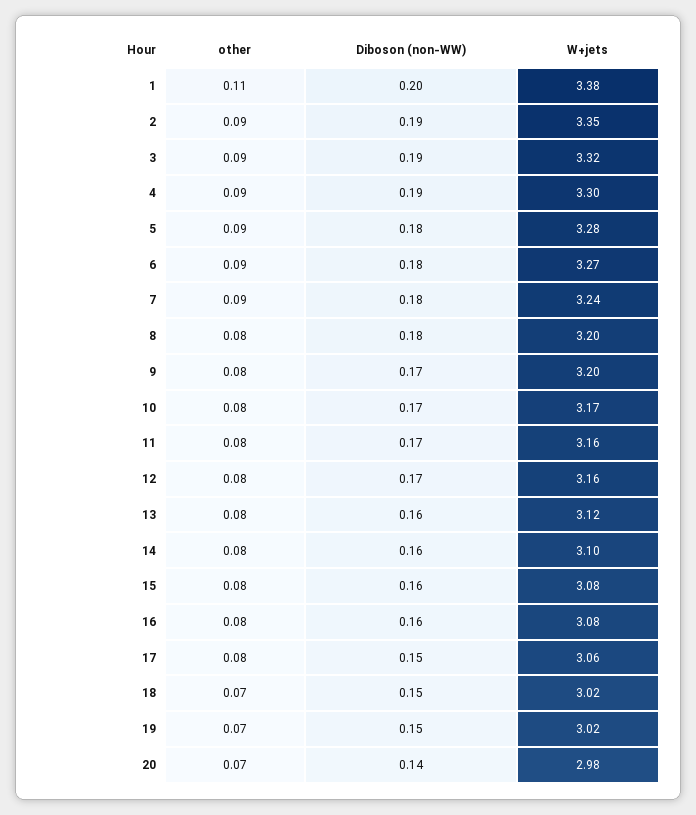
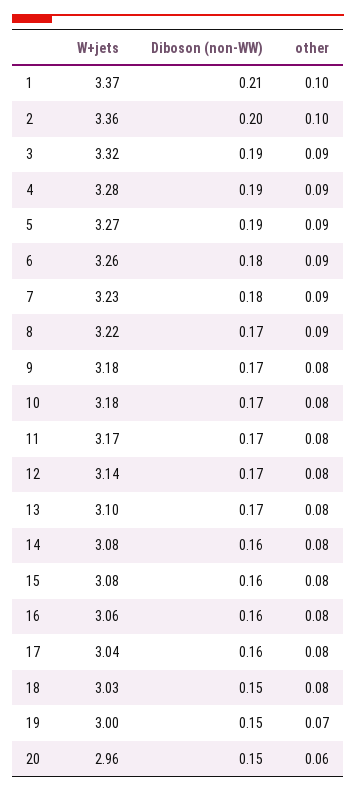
other, 1: 0.11 -> 0.1
Diboson (non-WW), 1: 0.2 -> 0.21
W+jets, 1: 3.38 -> 3.37
other, 2: 0.09 -> 0.1
Diboson (non-WW), 2: 0.19 -> 0.2
W+jets, 2: 3.35 -> 3.36
W+jets, 4: 3.3 -> 3.28
Diboson (non-WW), 5: 0.18 -> 0.19
W+jets, 5: 3.28 -> 3.27
W+jets, 6: 3.27 -> 3.26
W+jets, 7: 3.24 -> 3.23
other, 8: 0.08 -> 0.09
Diboson (non-WW), 8: 0.18 -> 0.17
W+jets, 8: 3.2 -> 3.22
W+jets, 9: 3.2 -> 3.18
W+jets, 10: 3.17 -> 3.18
W+jets, 11: 3.16 -> 3.17
W+jets, 12: 3.16 -> 3.14
Diboson (non-WW), 13: 0.16 -> 0.17
W+jets, 13: 3.12 -> 3.1
W+jets, 14: 3.1 -> 3.08
W+jets, 16: 3.08 -> 3.06
Diboson (non-WW), 17: 0.15 -> 0.16
W+jets, 17: 3.06 -> 3.04
other, 18: 0.07 -> 0.08
W+jets, 18: 3.02 -> 3.03
W+jets, 19: 3.02 -> 3
other, 20: 0.07 -> 0.06
Diboson (non-WW), 20: 0.14 -> 0.15
W+jets, 20: 2.98 -> 2.96

